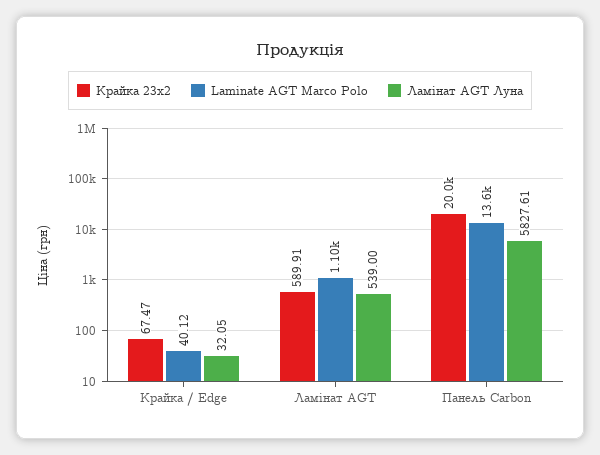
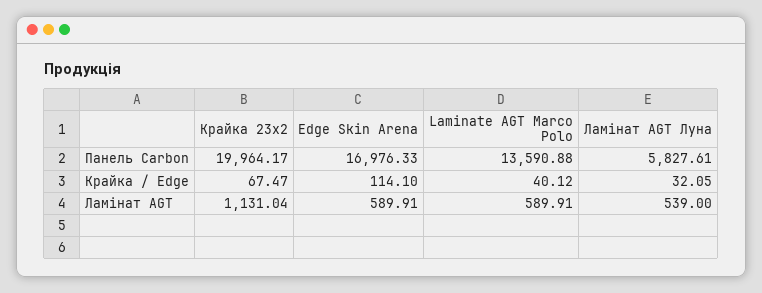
Крайка 23x2, Ламінат AGT: 589.91 -> 1131.04
Laminate AGT Marco Polo, Ламінат AGT: 1100 -> 589.91
Edge Skin Arena, Панель Carbon: none -> 16976.33
Edge Skin Arena, Крайка / Edge: none -> 114.1
Edge Skin Arena, Ламінат AGT: none -> 589.91

